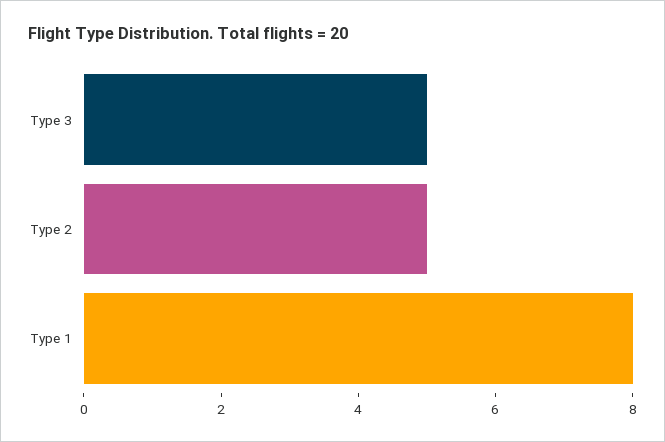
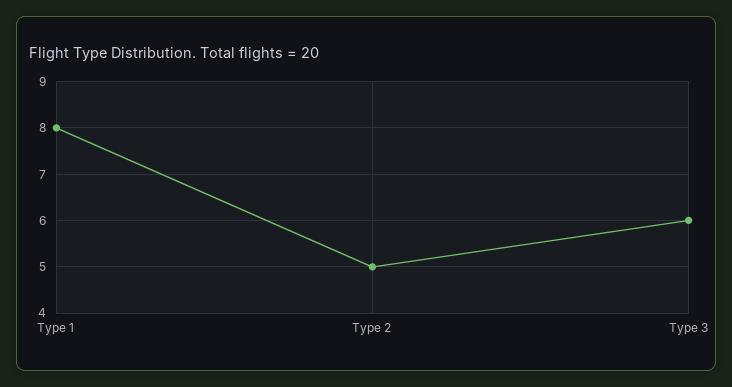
Type 3: 5 -> 6

